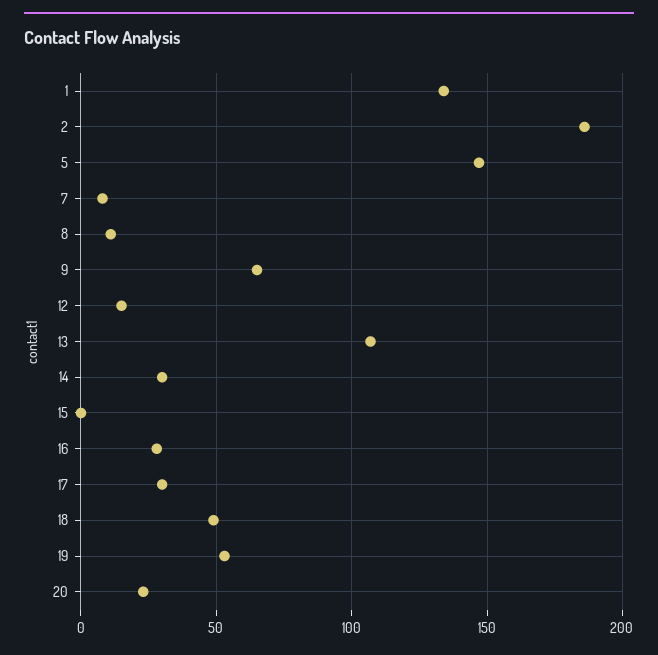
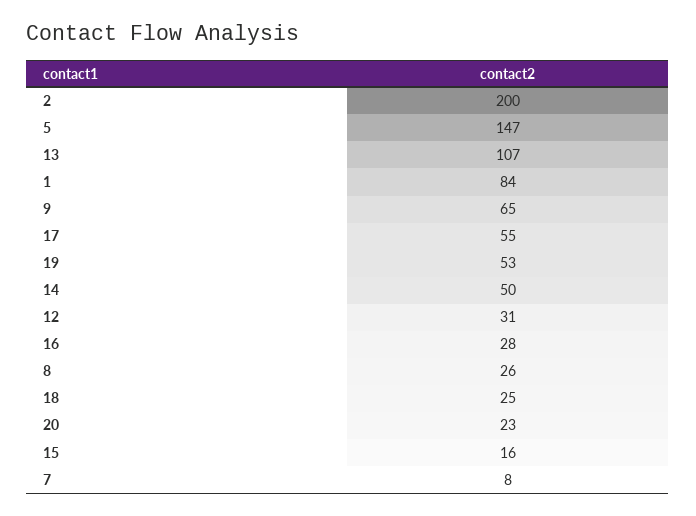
1: 135 -> 84
2: 185 -> 200
8: 10 -> 26
12: 15 -> 31
14: 30 -> 50
15: 0 -> 16
17: 30 -> 55
18: 50 -> 25

